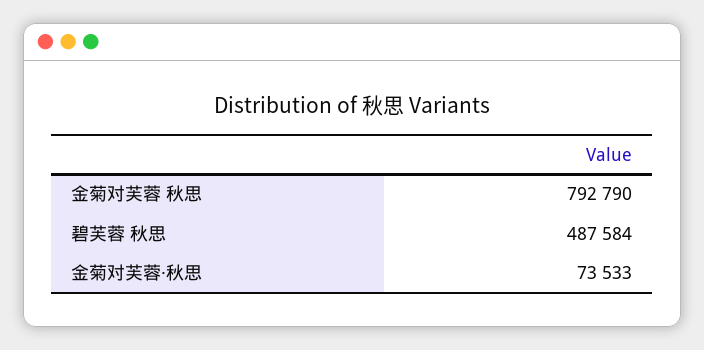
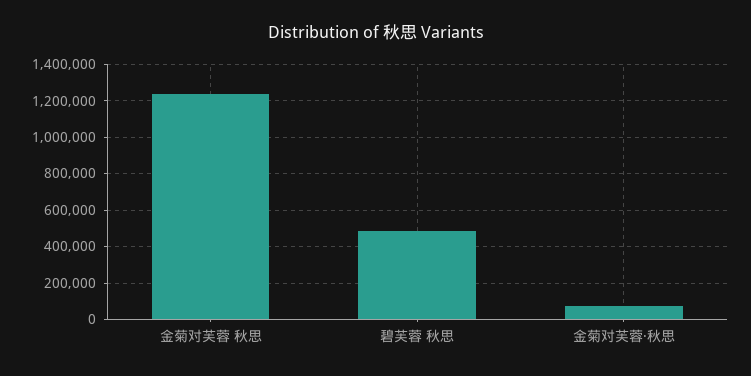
金菊对芙蓉 秋思: 792790 -> 1250000

